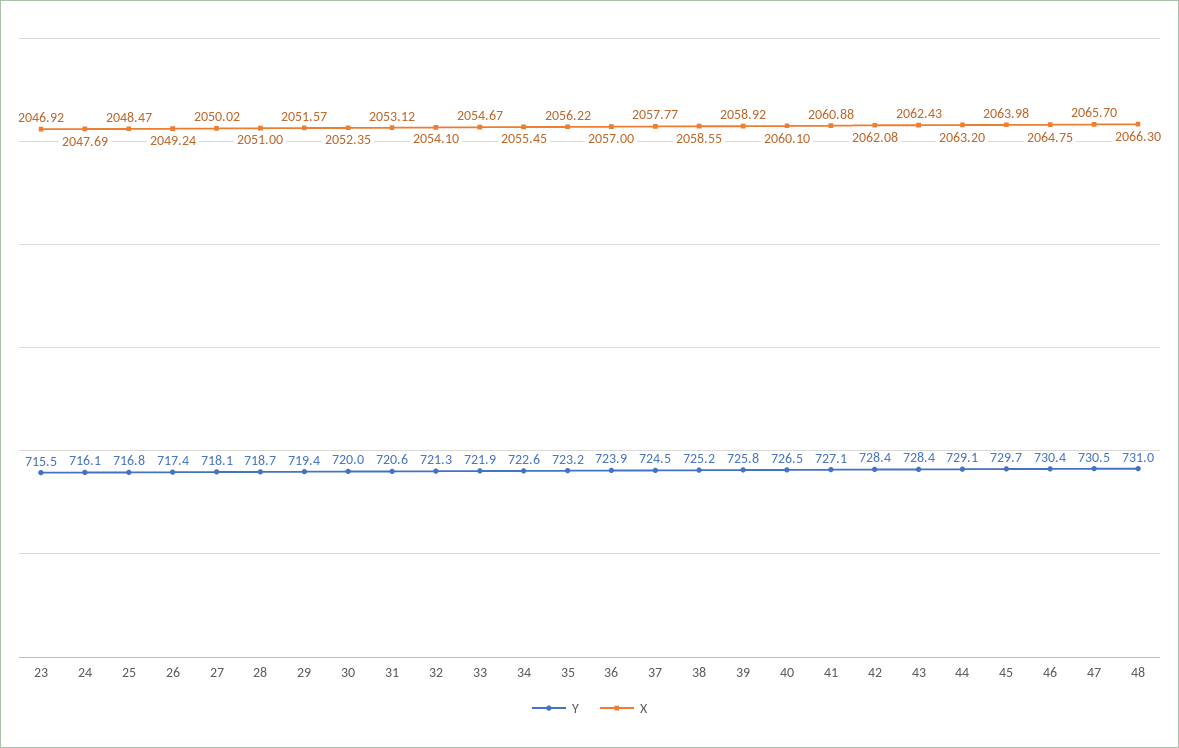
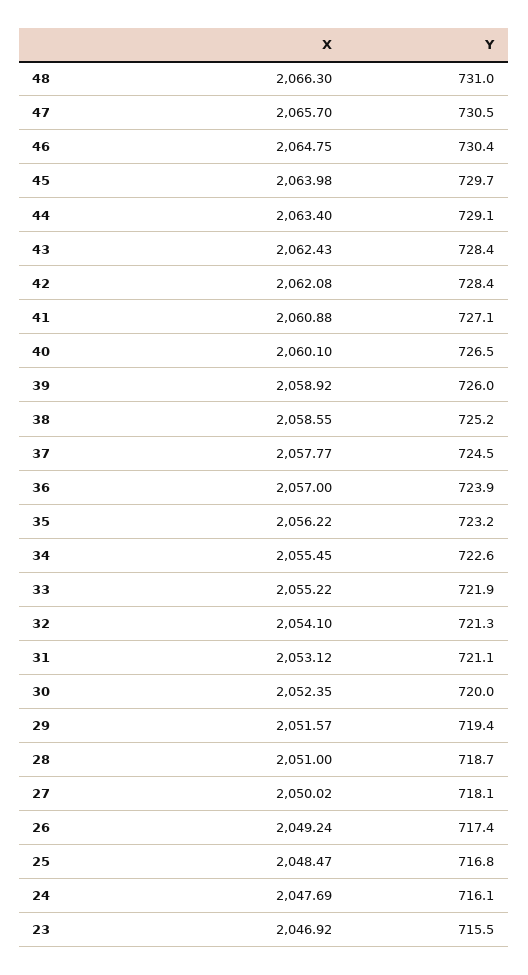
Y, 31: 720.6 -> 721.1
X, 33: 2054.67 -> 2055.22
Y, 39: 725.8 -> 726
X, 44: 2063.2 -> 2063.4

